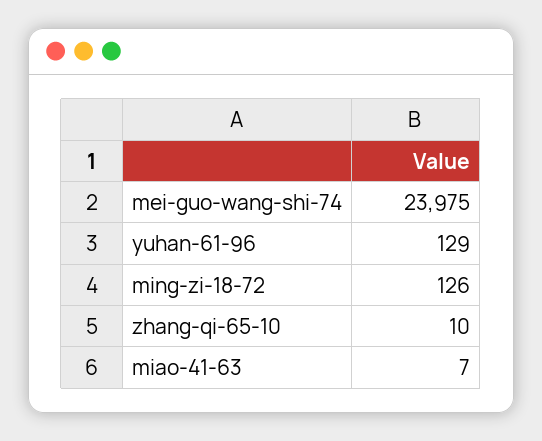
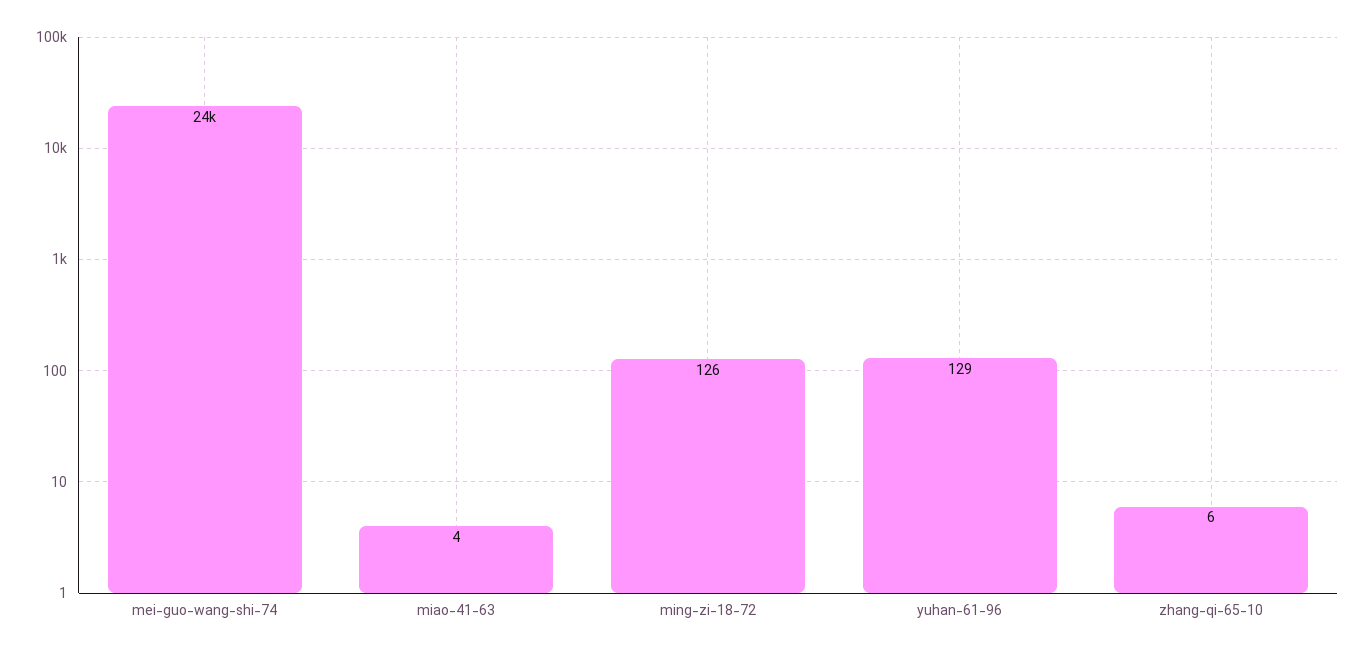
zhang-qi-65-10: 10 -> 6
miao-41-63: 7 -> 4

